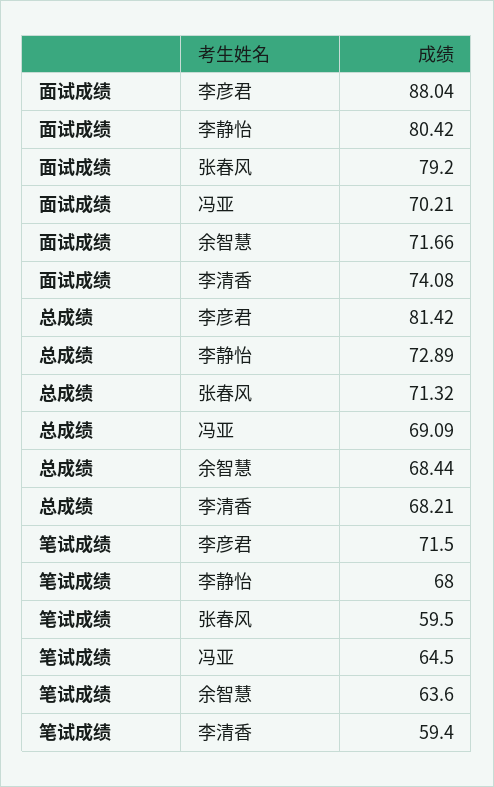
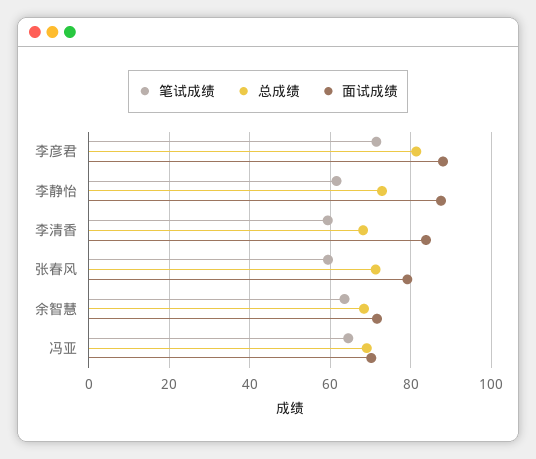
面试成绩, 李静怡: 80.42 -> 88
面试成绩, 李清香: 74.08 -> 84
笔试成绩, 李静怡: 68 -> 62

